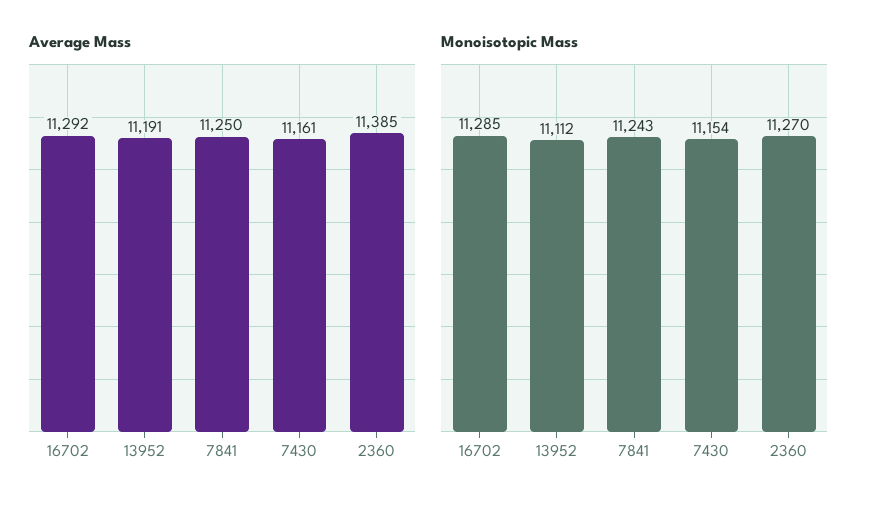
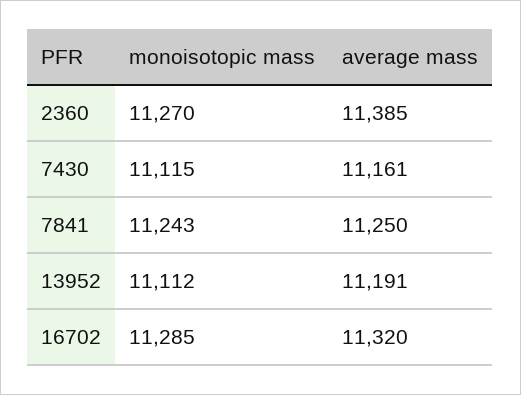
Average Mass, 16702: 11292 -> 11320
Monoisotopic Mass, 7430: 11154 -> 11115

